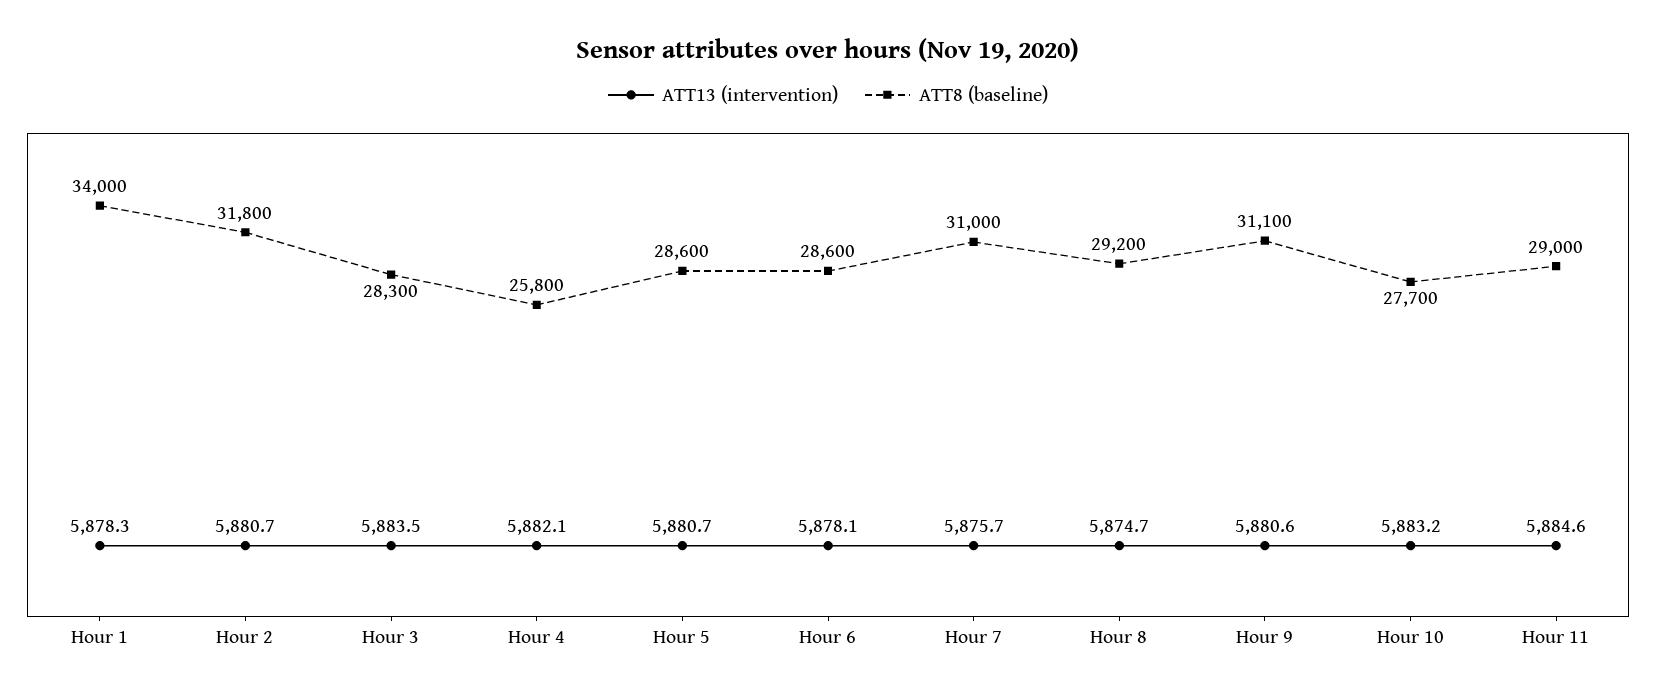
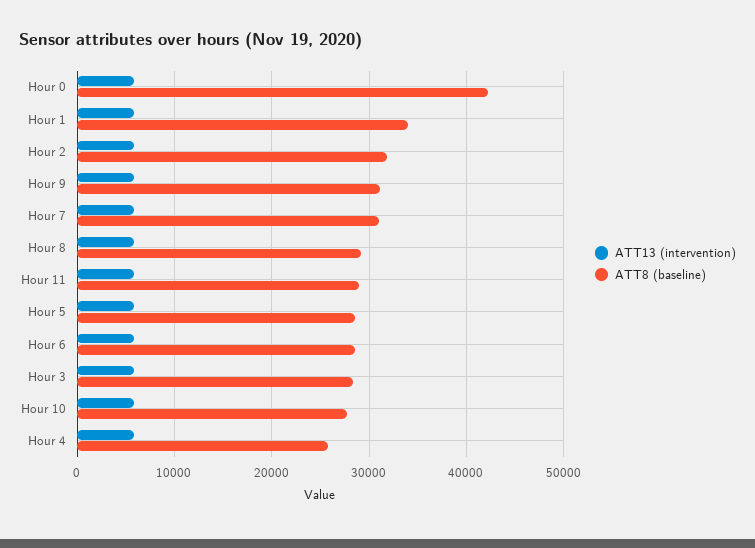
ATT13 (intervention), Hour 0: none -> 6000
ATT8 (baseline), Hour 0: none -> 42000

